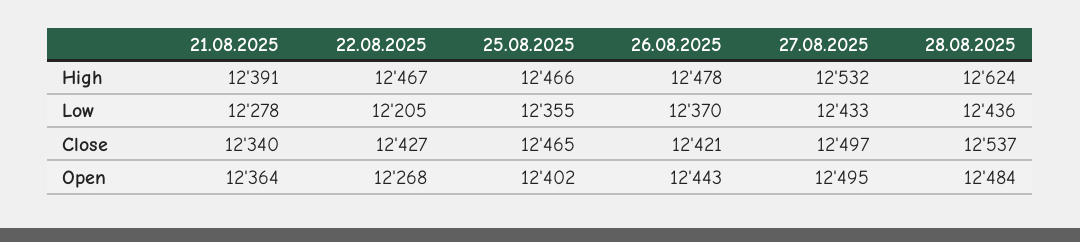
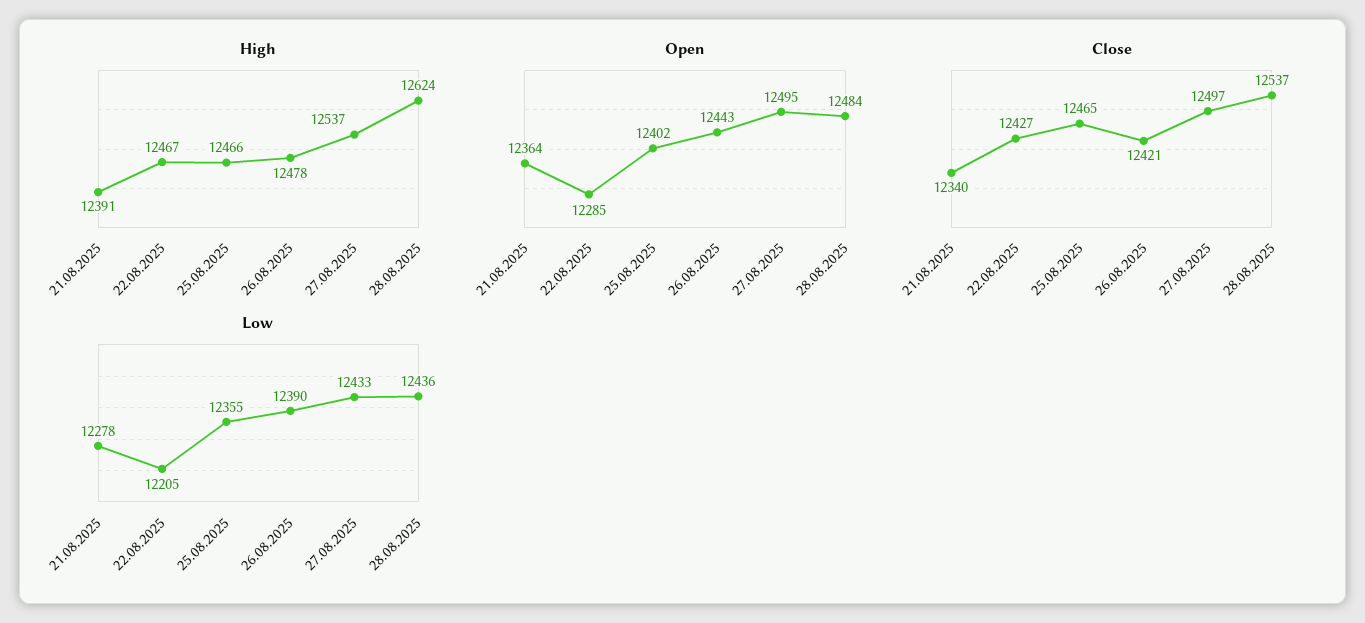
High, 27.08.2025: 12532 -> 12537
Low, 26.08.2025: 12370 -> 12390
Open, 22.08.2025: 12268 -> 12285

